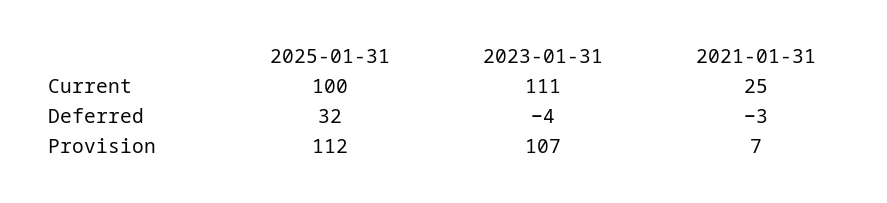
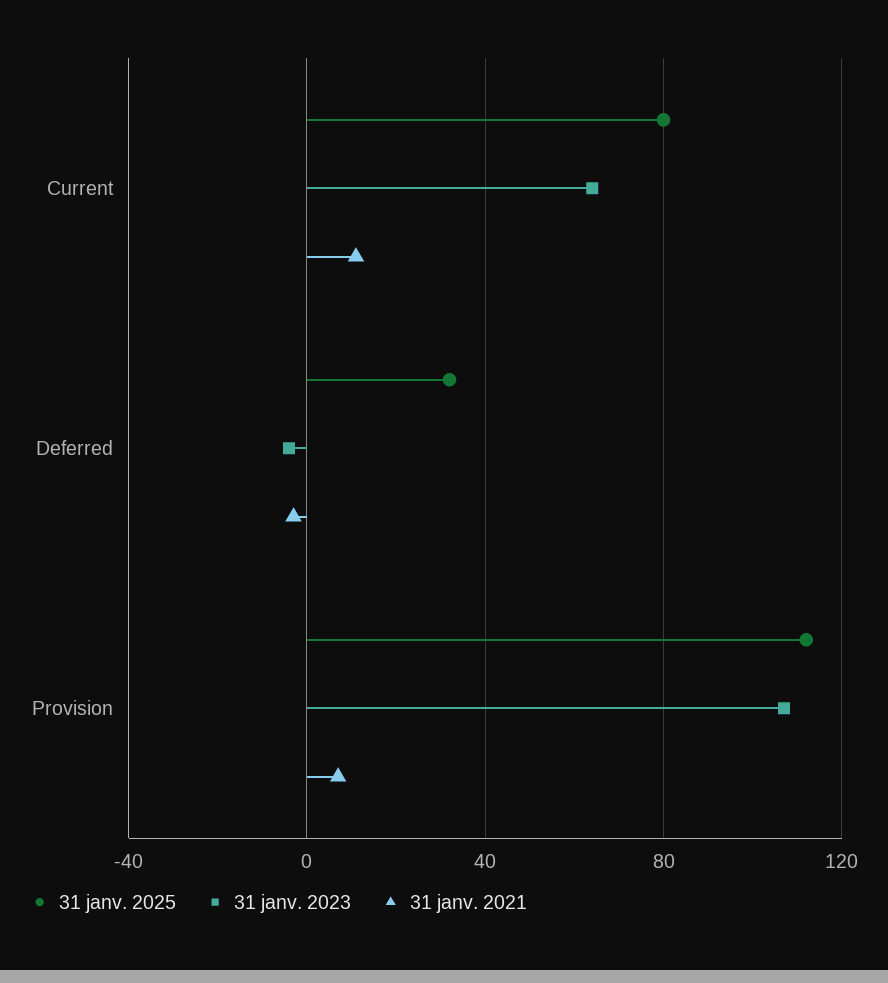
2025-01-31, Current: 100 -> 80
2023-01-31, Current: 111 -> 65
2021-01-31, Current: 25 -> 10

